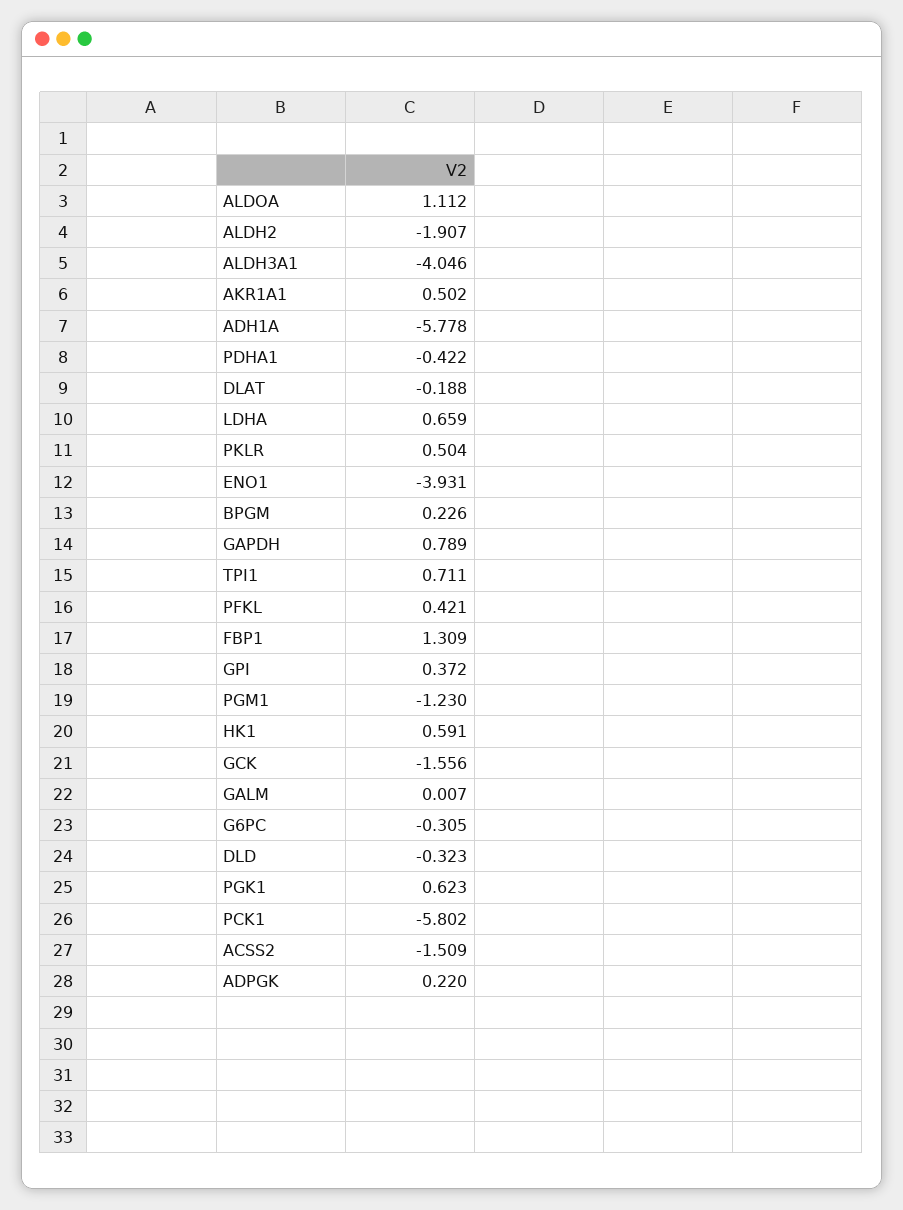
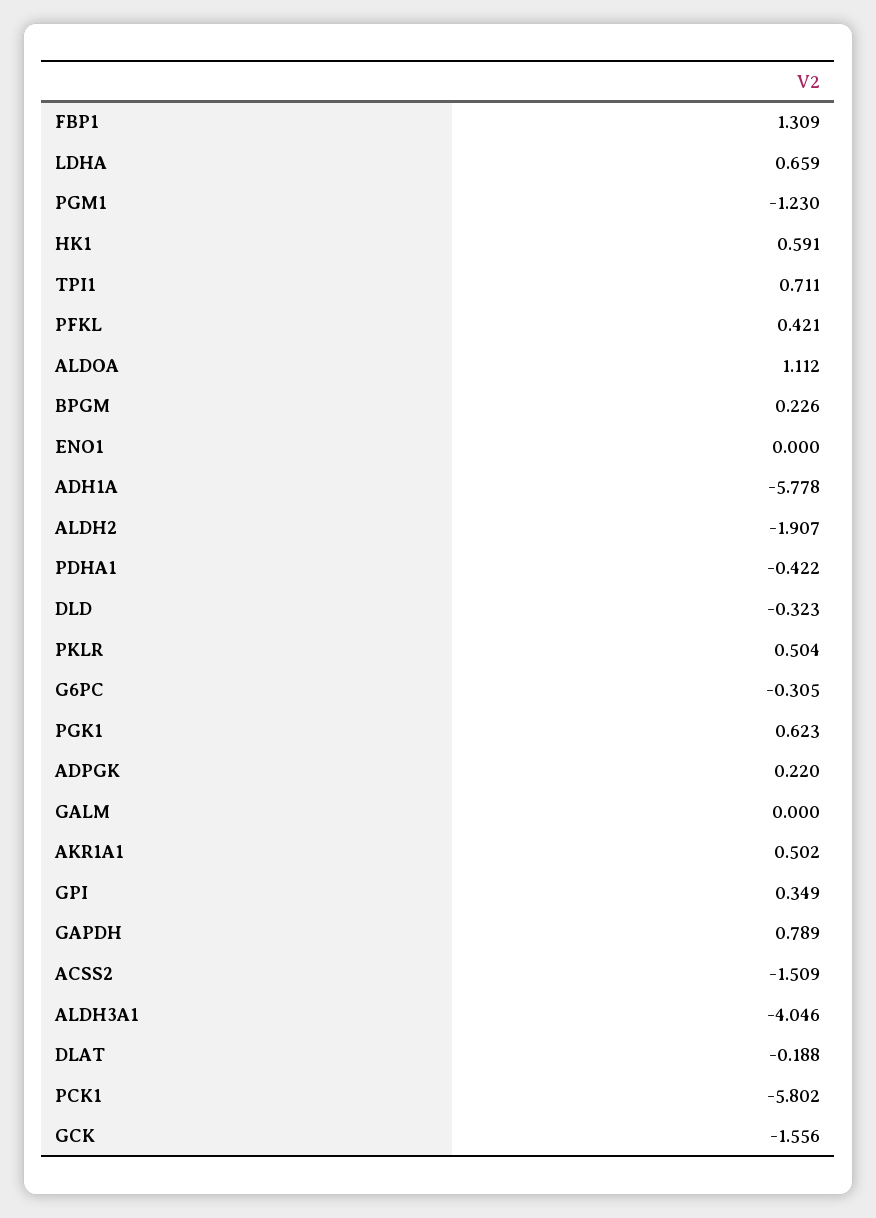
ENO1: -3.931 -> 0
GPI: 0.372 -> 0.349
GALM: 0.007 -> 0

